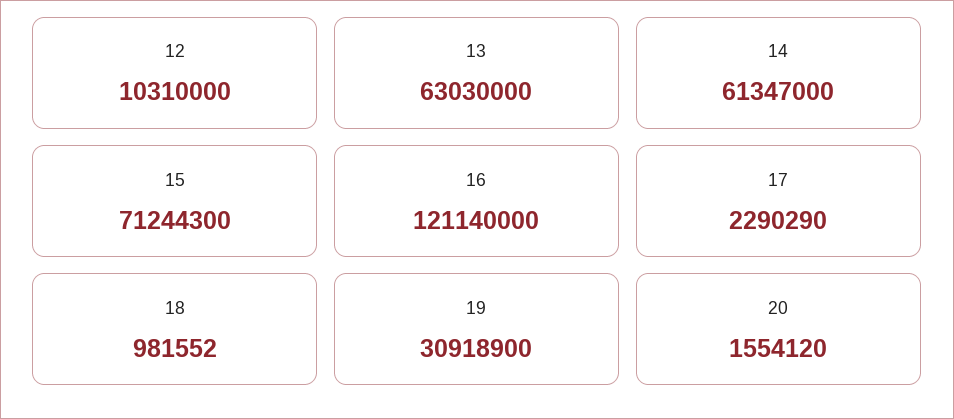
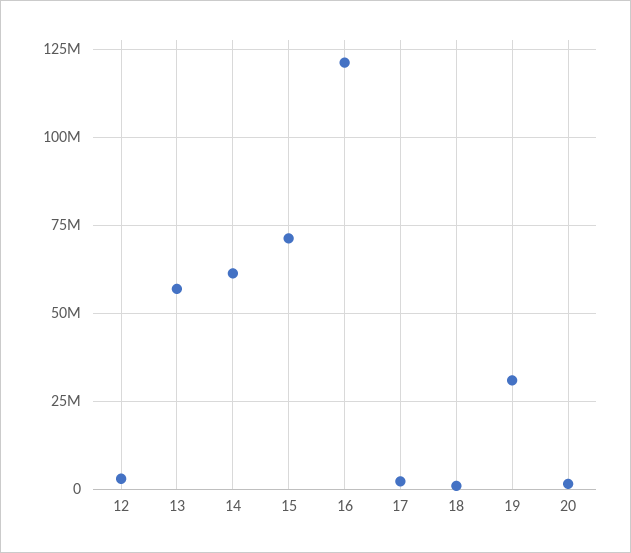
12: 10310000 -> 2500000
13: 63030000 -> 57500000

